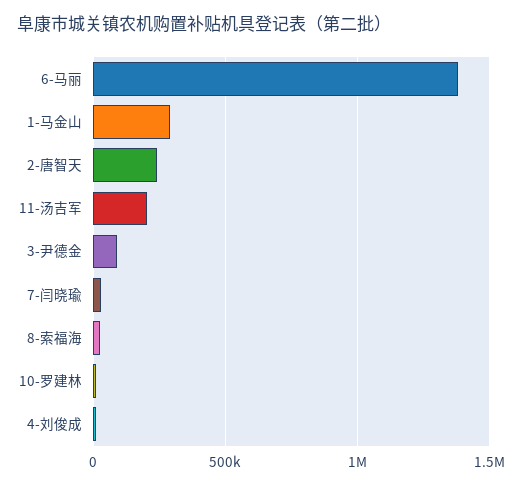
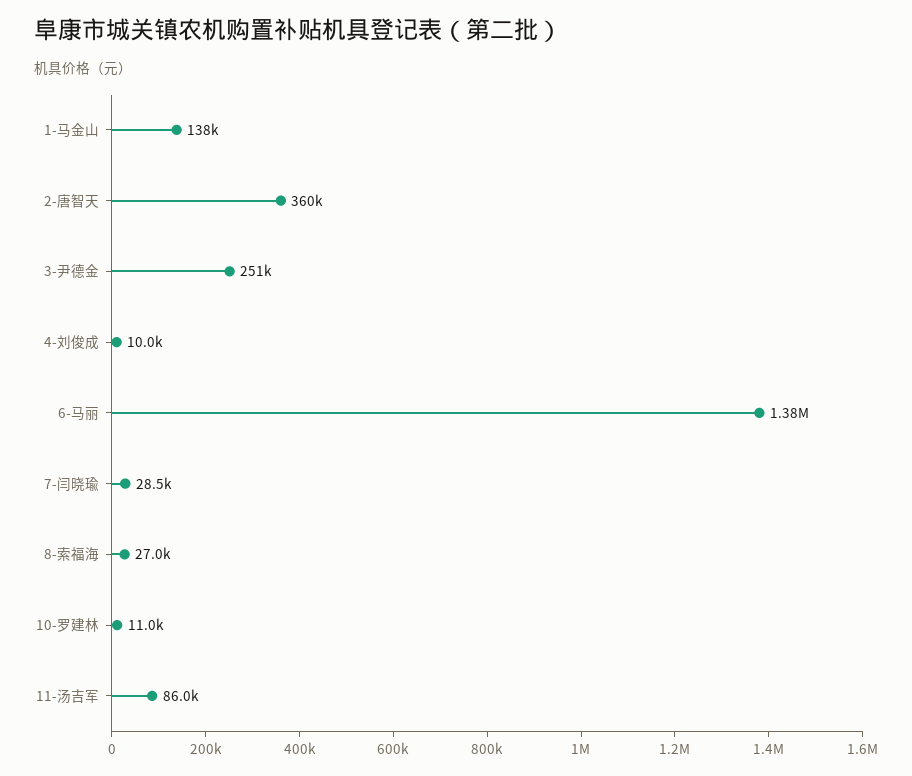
1-马金山: 300000 -> 138000
2-唐智天: 250000 -> 360000
11-汤吉军: 200000 -> 86000
3-尹德金: 100000 -> 251000

